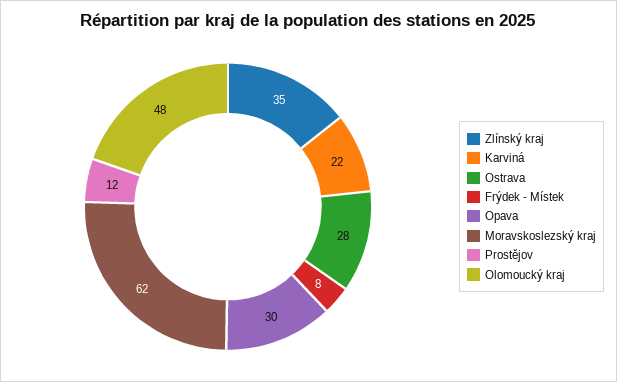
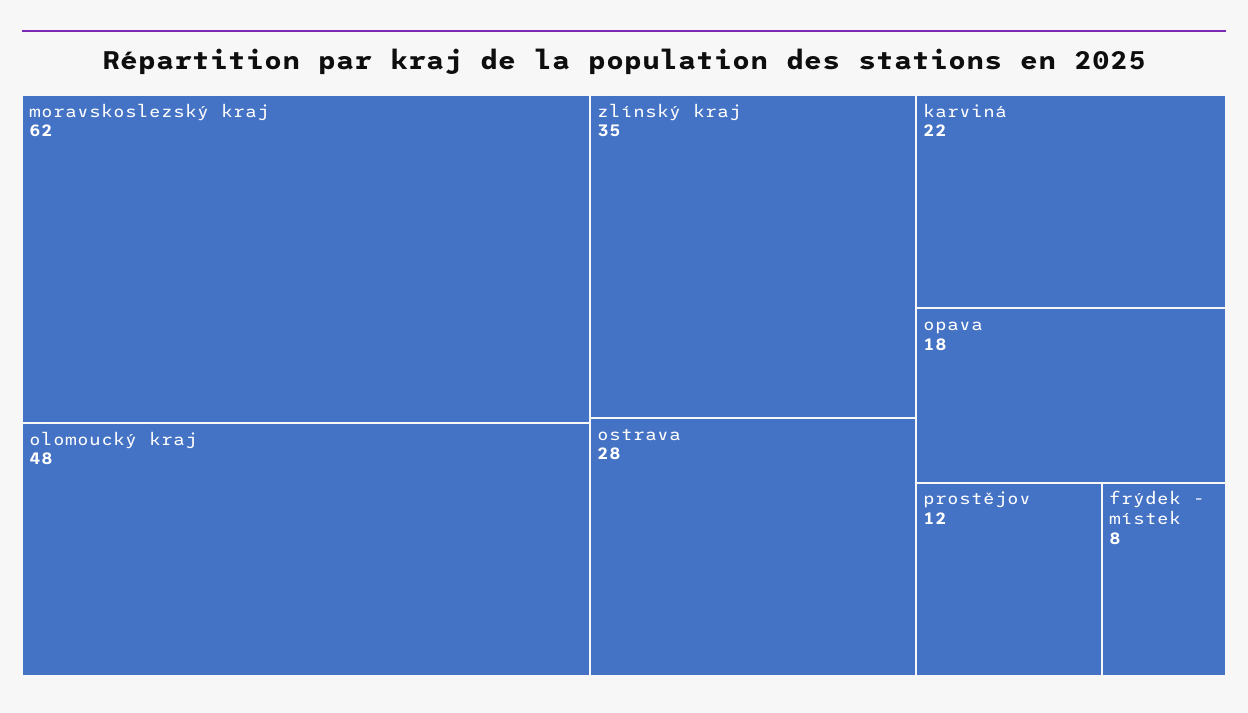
Opava: 30 -> 18

